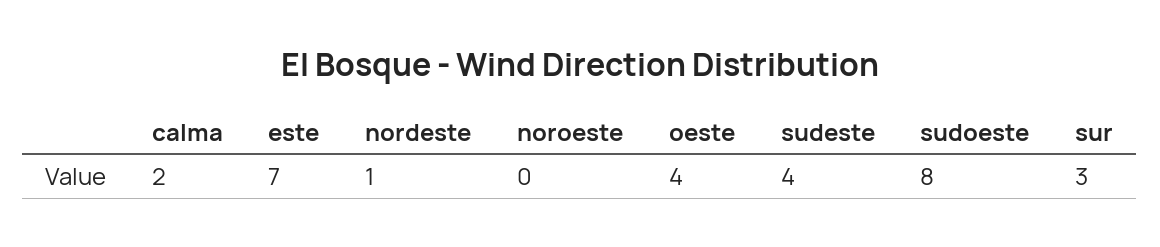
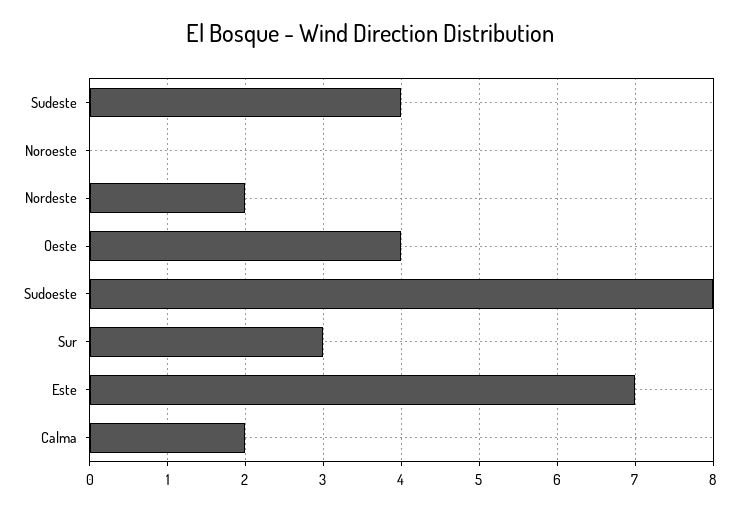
nordeste: 1 -> 2

